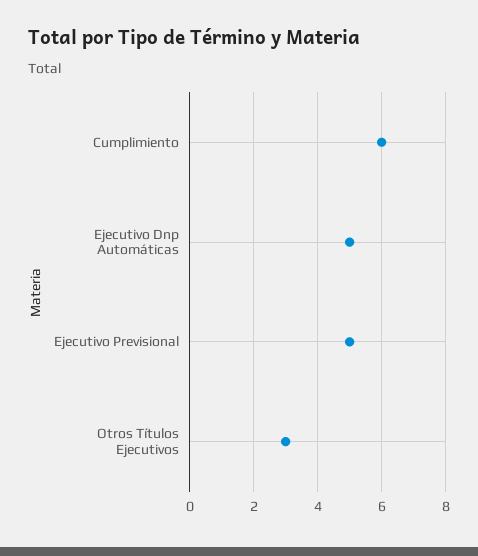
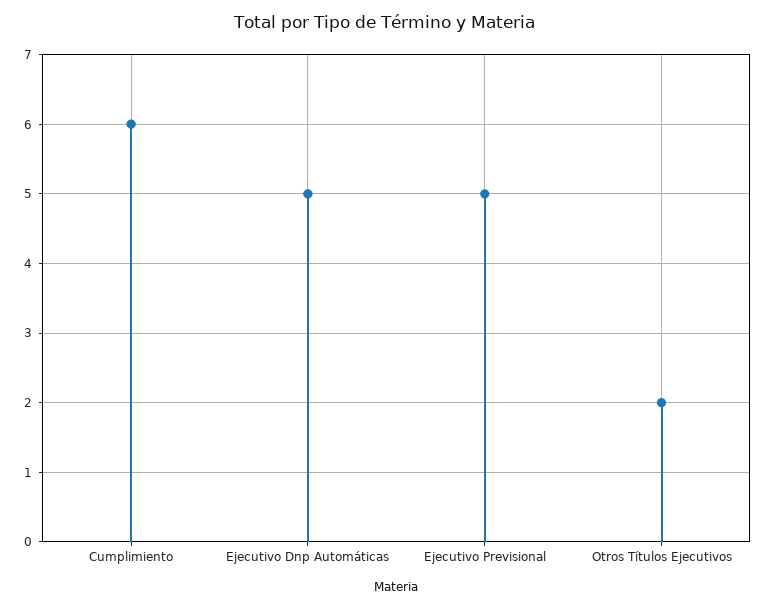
Otros Títulos Ejecutivos: 3 -> 2

